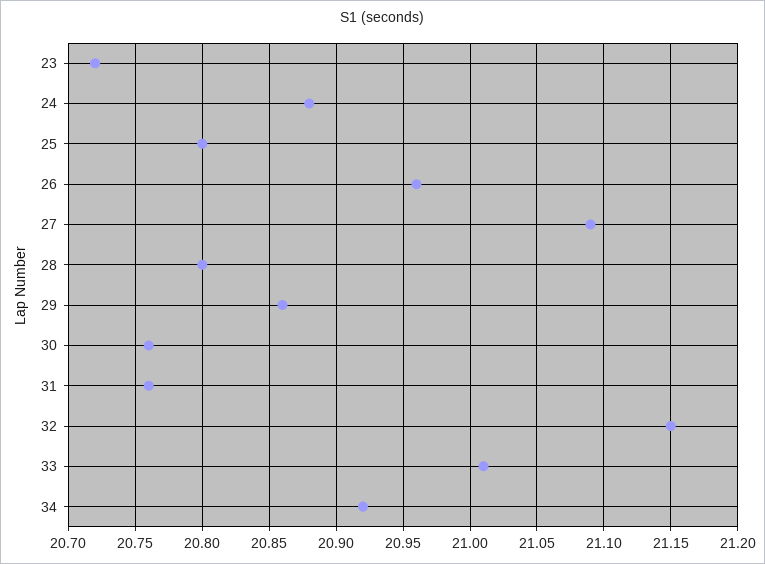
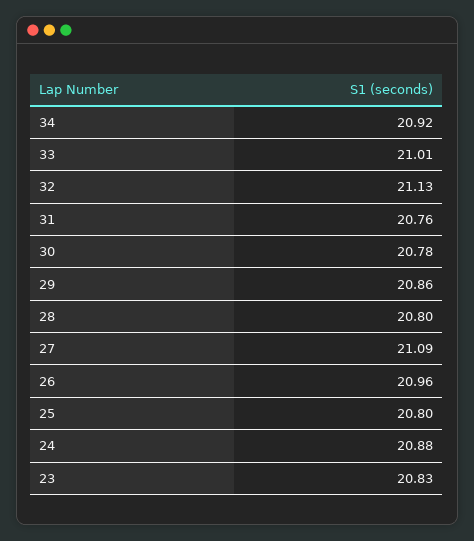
23: 20.72 -> 20.83
30: 20.76 -> 20.78
32: 21.15 -> 21.13

